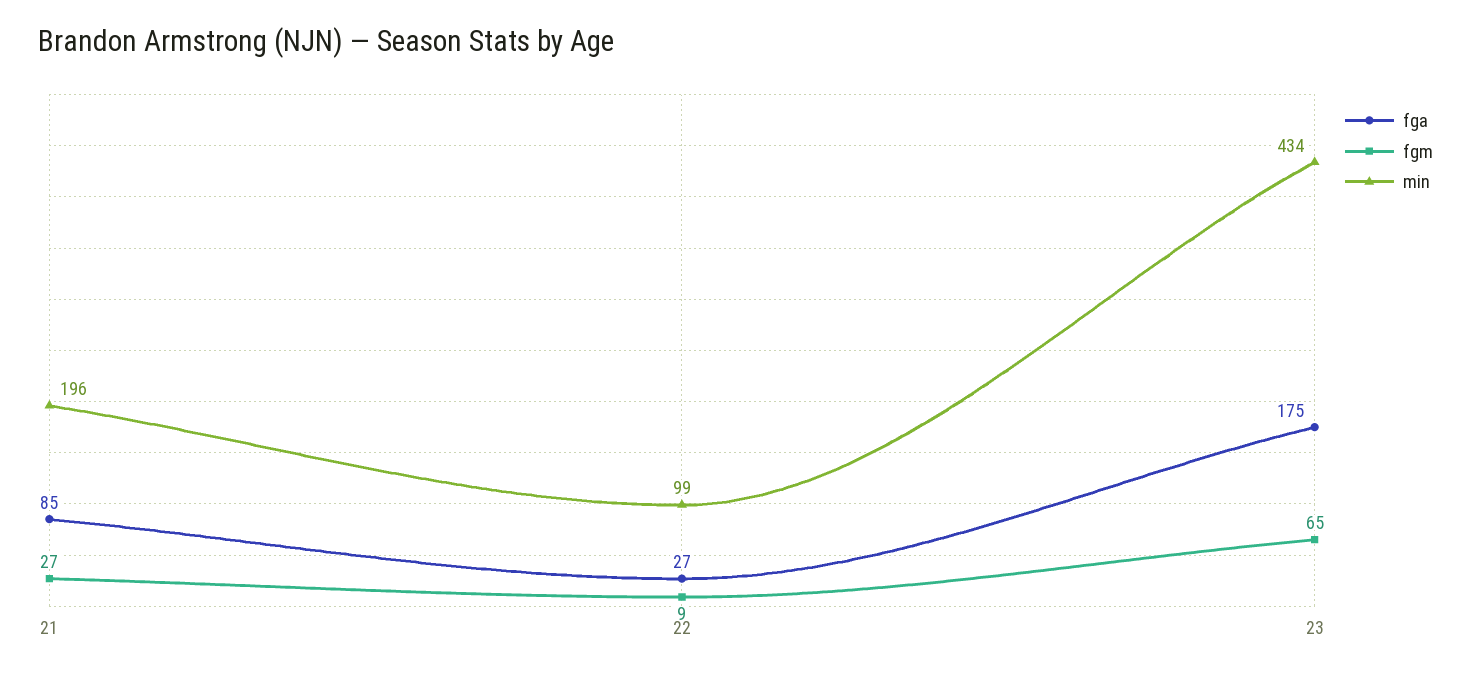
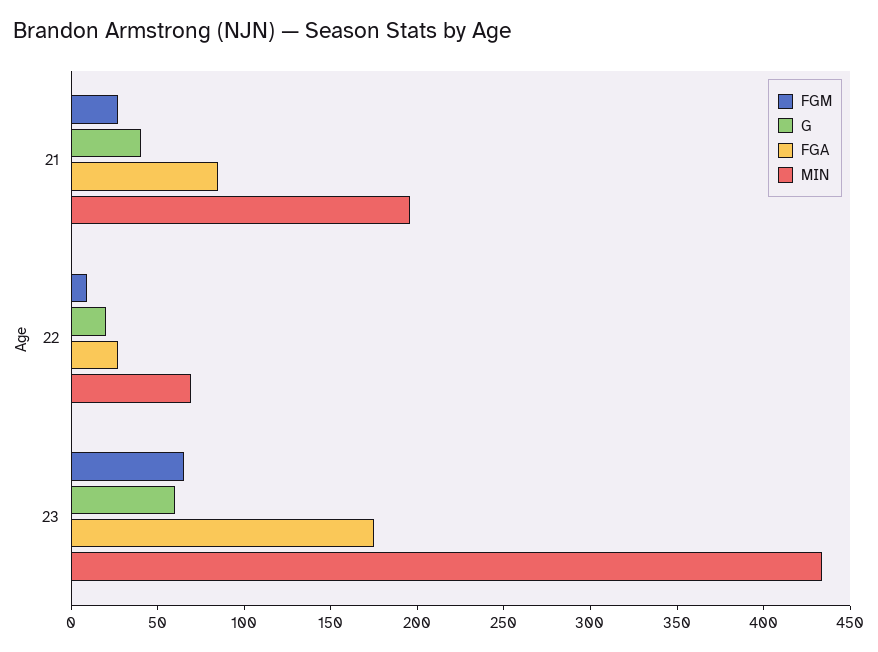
min, 22: 99 -> 70
G, 21: none -> 40
G, 22: none -> 20
G, 23: none -> 60

